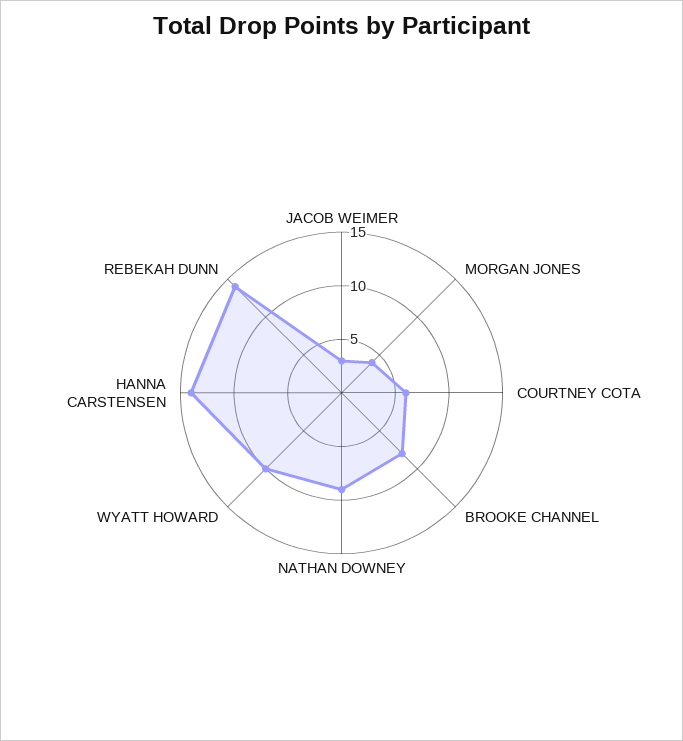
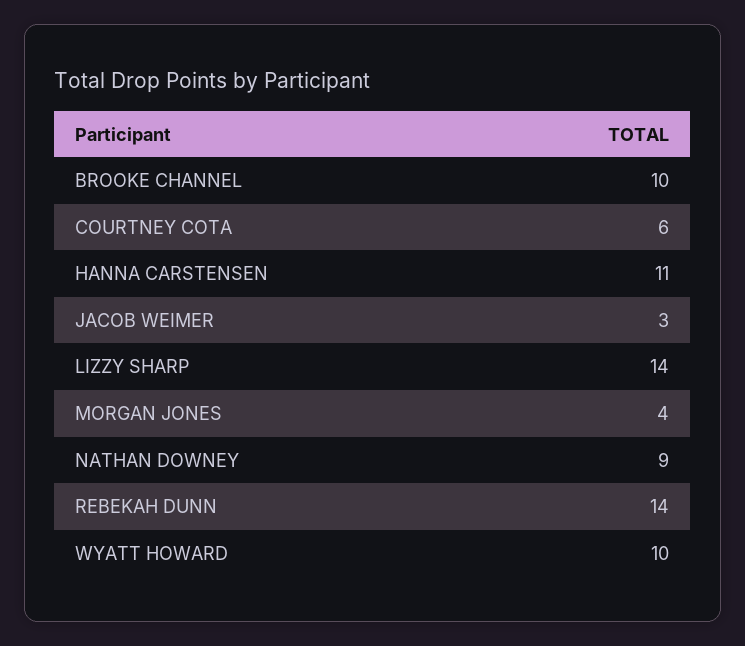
BROOKE CHANNEL: 8 -> 10
HANNA CARSTENSEN: 14 -> 11
LIZZY SHARP: none -> 14

